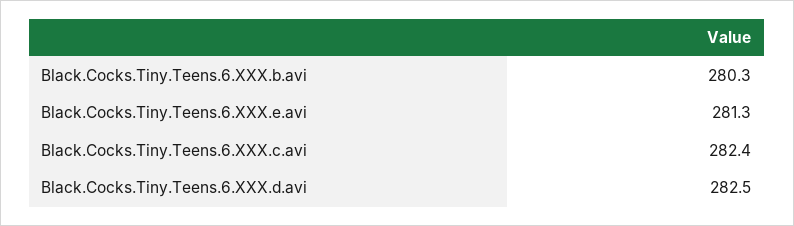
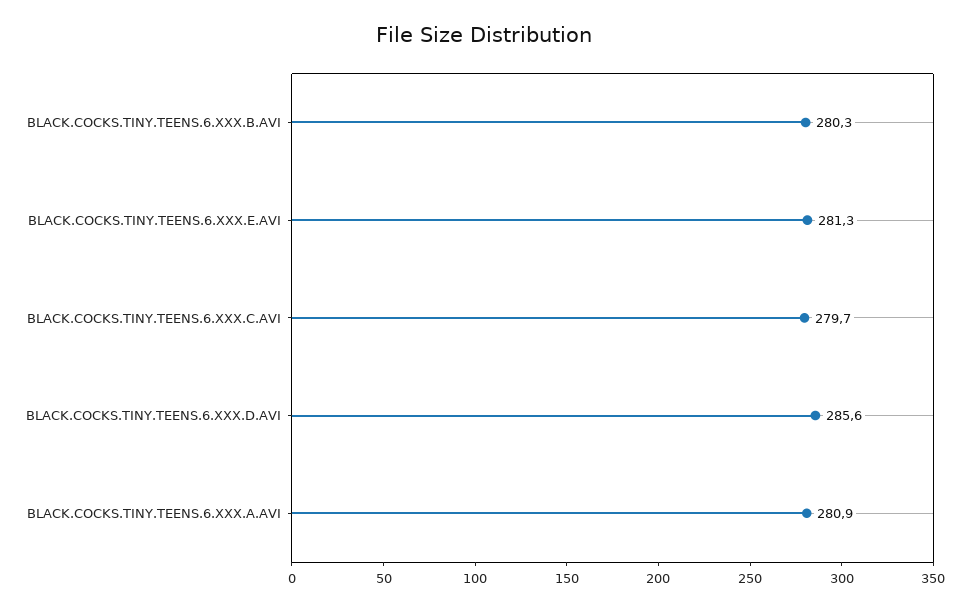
Black.Cocks.Tiny.Teens.6.XXX.c.avi: 282.4 -> 279.7
Black.Cocks.Tiny.Teens.6.XXX.d.avi: 282.5 -> 285.6
BLACK.COCKS.TINY.TEENS.6.XXX.A.AVI: none -> 280.9

